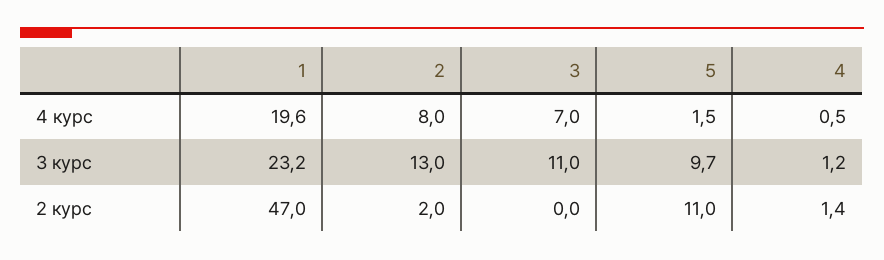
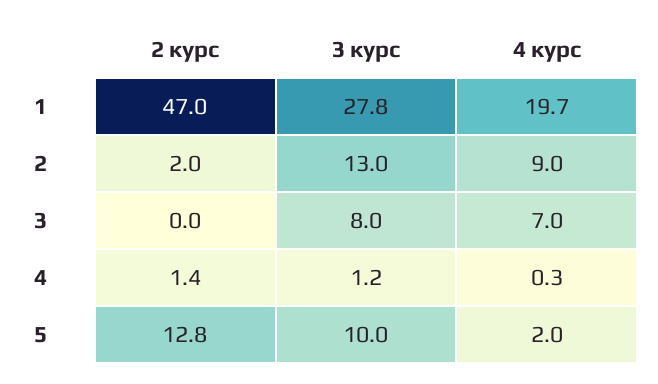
1, 4 курс: 19.6 -> 19.7
2, 4 курс: 8 -> 9
5, 4 курс: 1.5 -> 2
4, 4 курс: 0.5 -> 0.3
1, 3 курс: 23.2 -> 27.8
3, 3 курс: 11 -> 8
5, 3 курс: 9.7 -> 10
5, 2 курс: 11 -> 12.8

